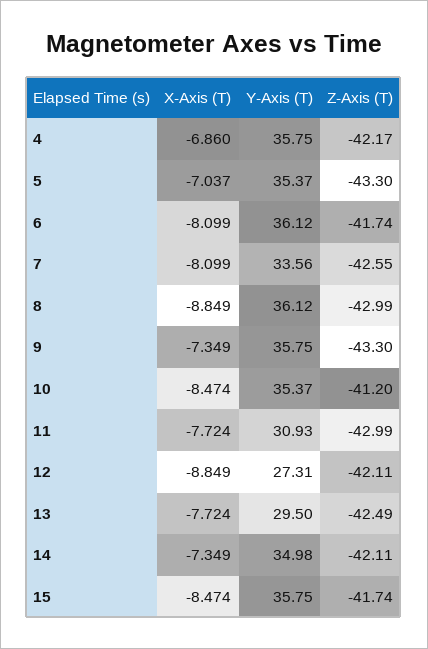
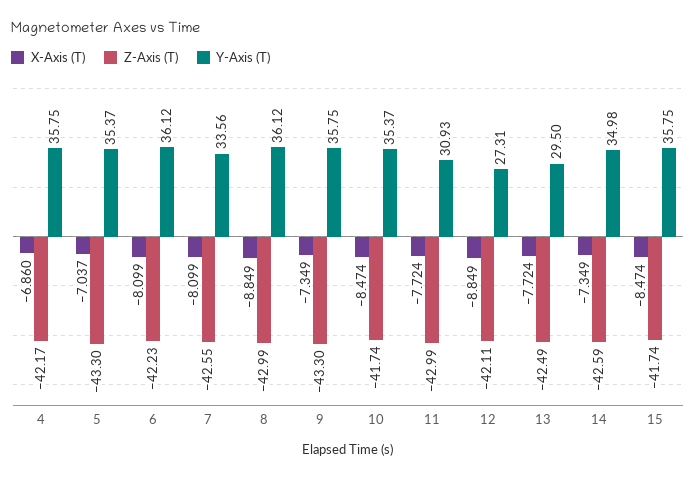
Z-Axis (T), 6: -41.74 -> -42.23
Z-Axis (T), 10: -41.2 -> -41.74
Z-Axis (T), 14: -42.11 -> -42.59

